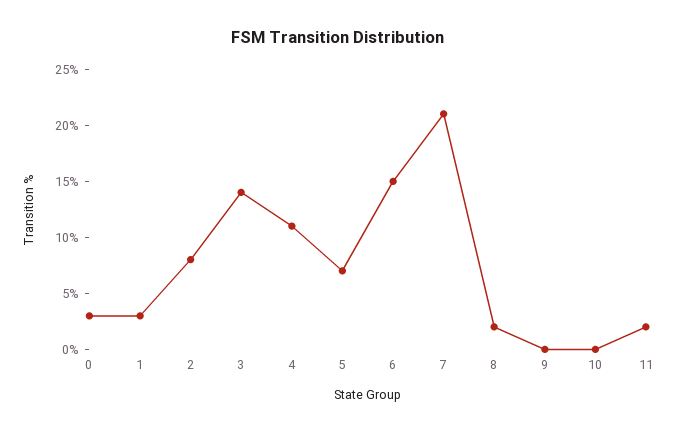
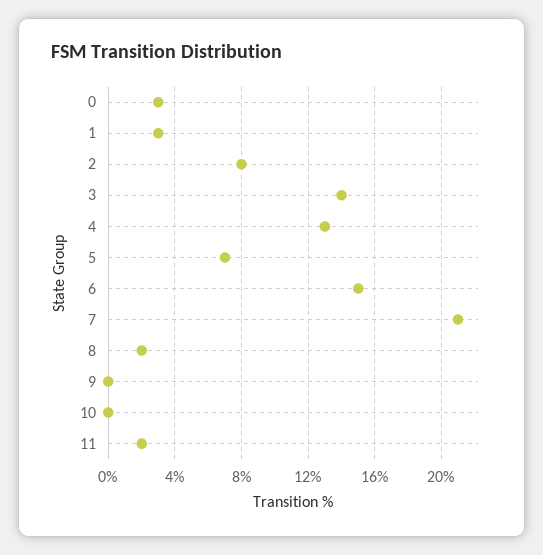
4: 11 -> 13

